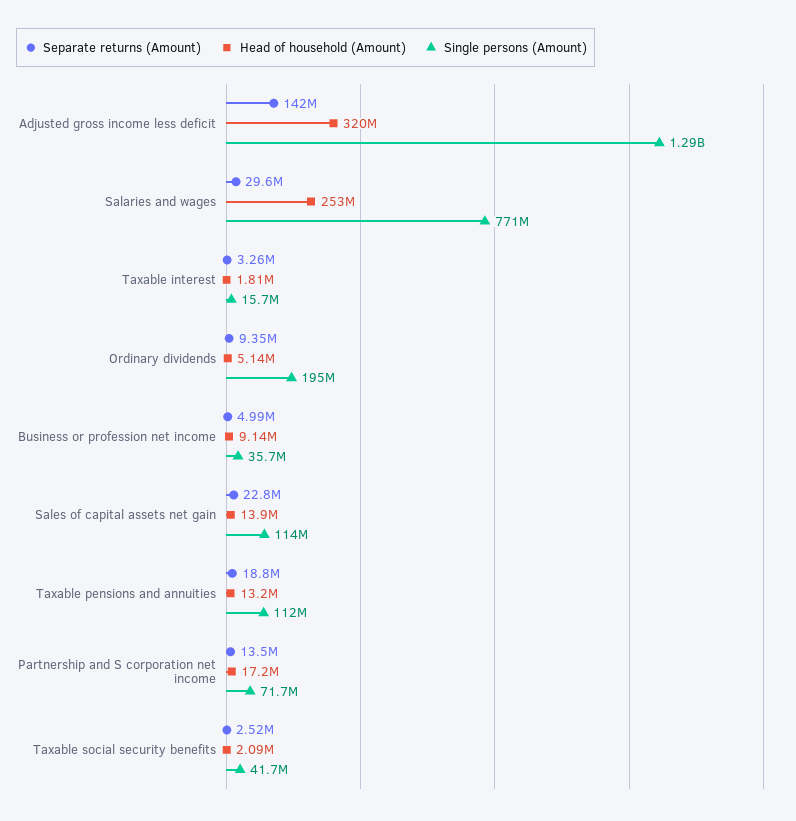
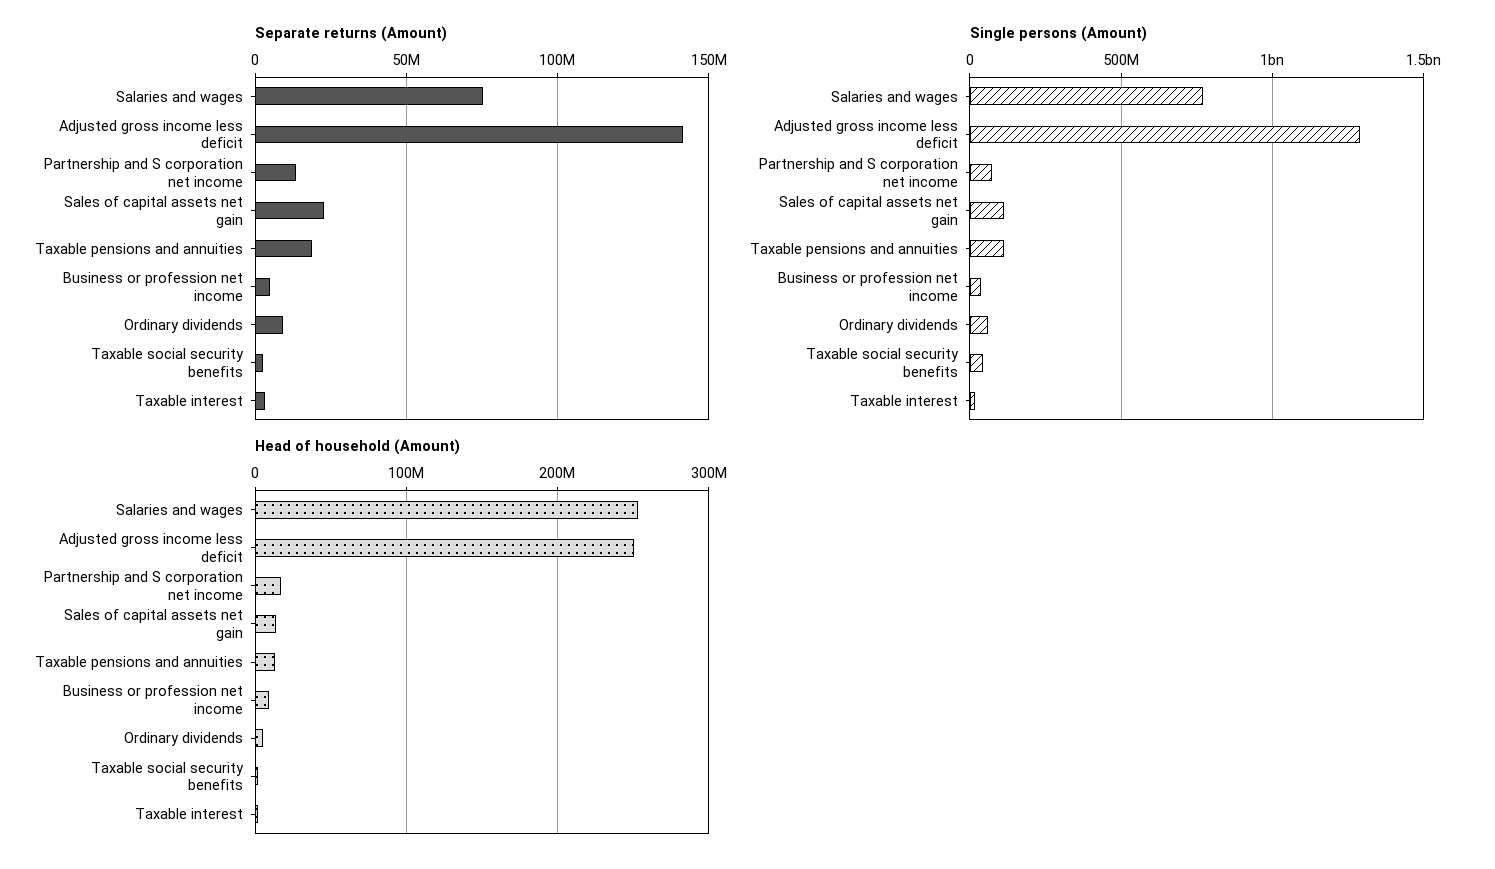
Head of household (Amount), Adjusted gross income less deficit: 320000000 -> 250000000
Separate returns (Amount), Salaries and wages: 29600000 -> 75000000
Single persons (Amount), Ordinary dividends: 195000000 -> 50000000

